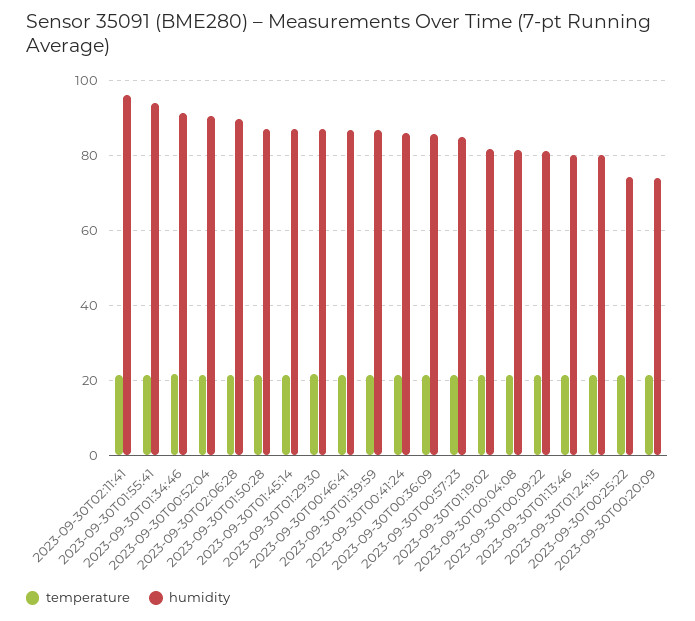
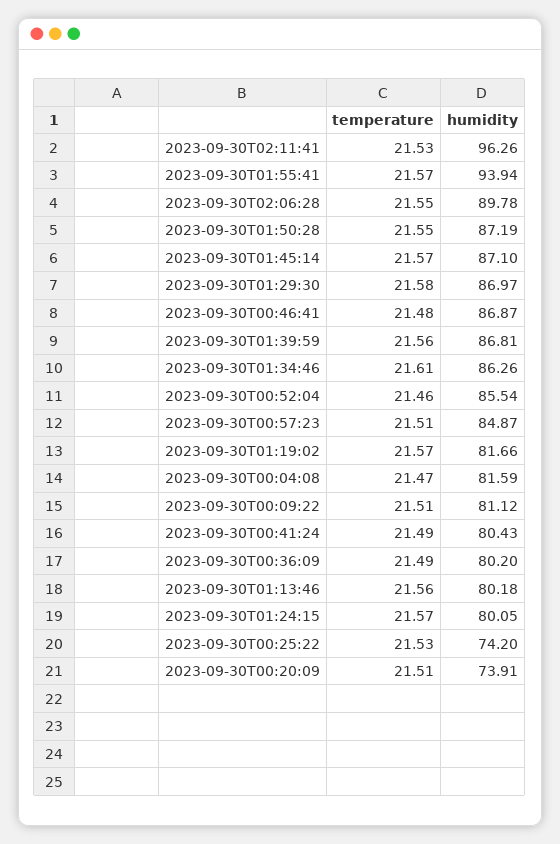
humidity, 2023-09-30T01:34:46: 92 -> 86.26
humidity, 2023-09-30T00:52:04: 90 -> 85.54
humidity, 2023-09-30T00:41:24: 86 -> 80.43
humidity, 2023-09-30T00:36:09: 86 -> 80.2

